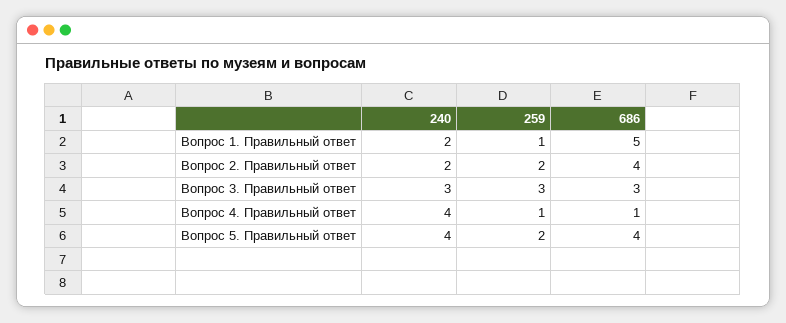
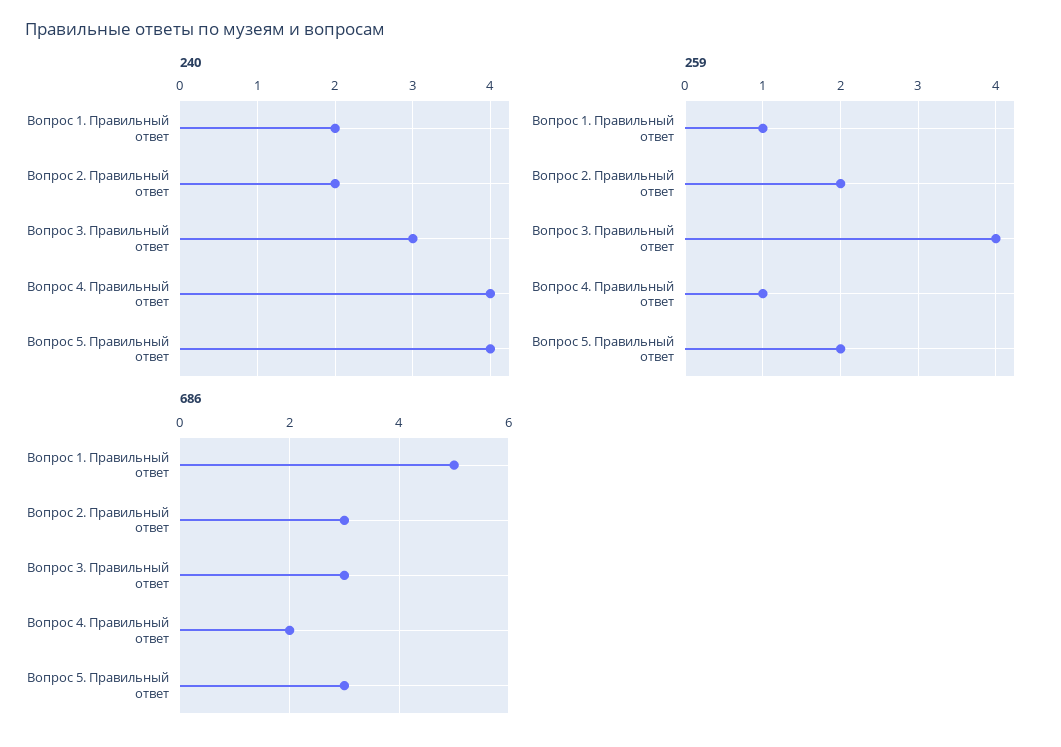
686, Вопрос 2. Правильный ответ: 4 -> 3
259, Вопрос 3. Правильный ответ: 3 -> 4
686, Вопрос 4. Правильный ответ: 1 -> 2
686, Вопрос 5. Правильный ответ: 4 -> 3

